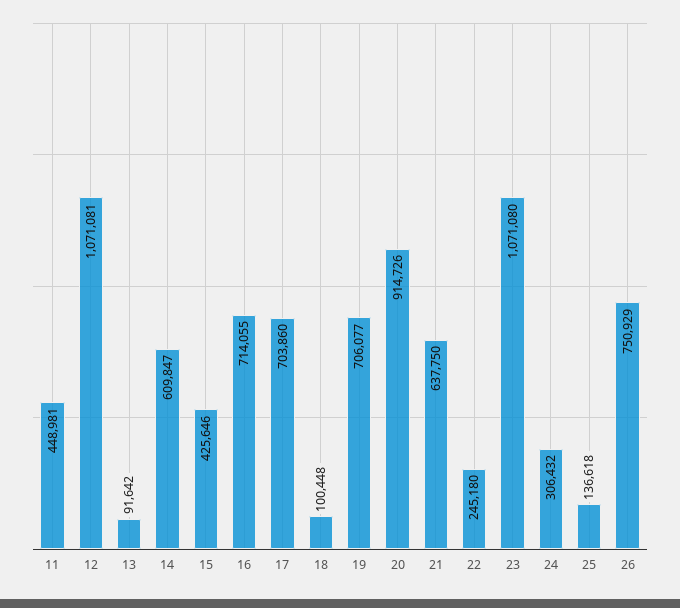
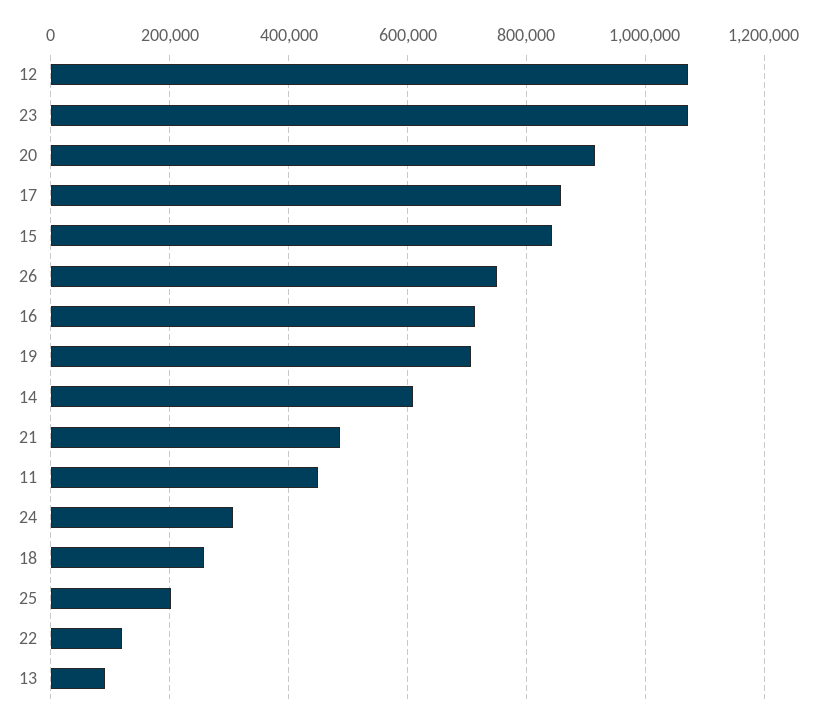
15: 425646 -> 840000
17: 703860 -> 860000
18: 100448 -> 260000
21: 637750 -> 480000
22: 245180 -> 120000
25: 136618 -> 200000

